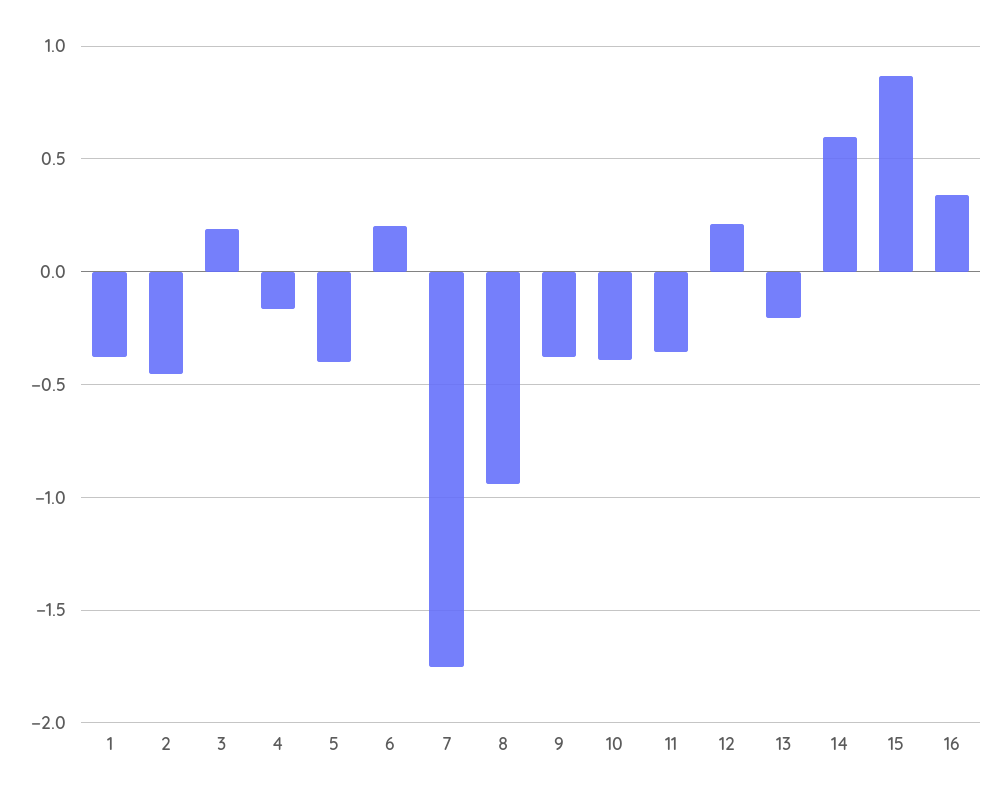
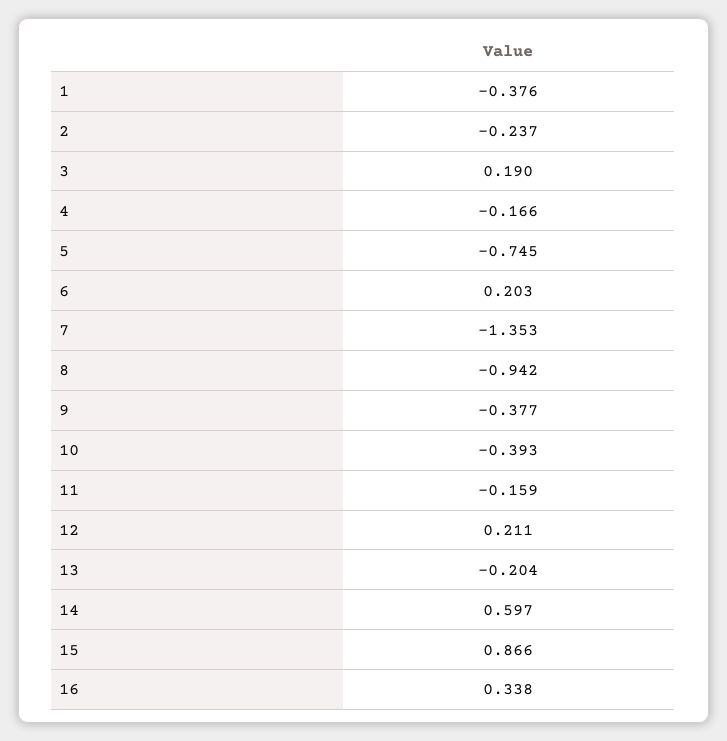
2: -0.45 -> -0.237
5: -0.4 -> -0.745
7: -1.75 -> -1.353
11: -0.35 -> -0.159

